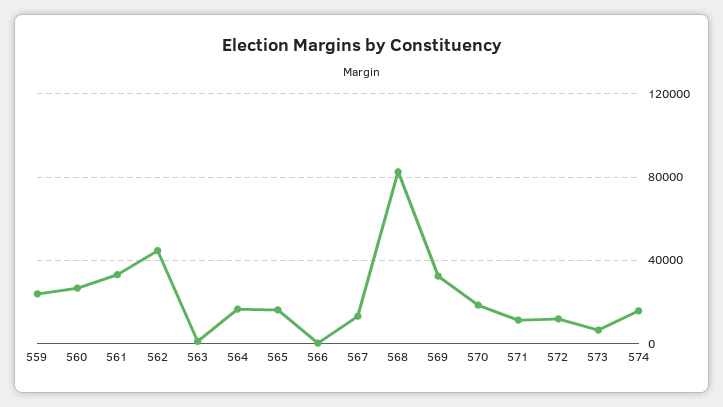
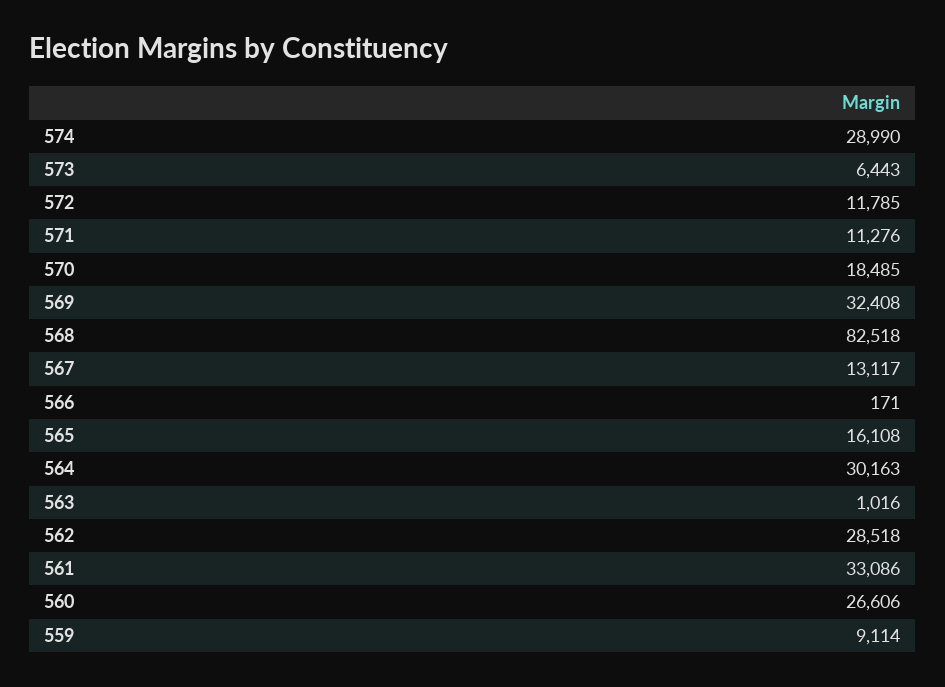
559: 25000 -> 9114
562: 45000 -> 28518
564: 15000 -> 30163
574: 15000 -> 28990

